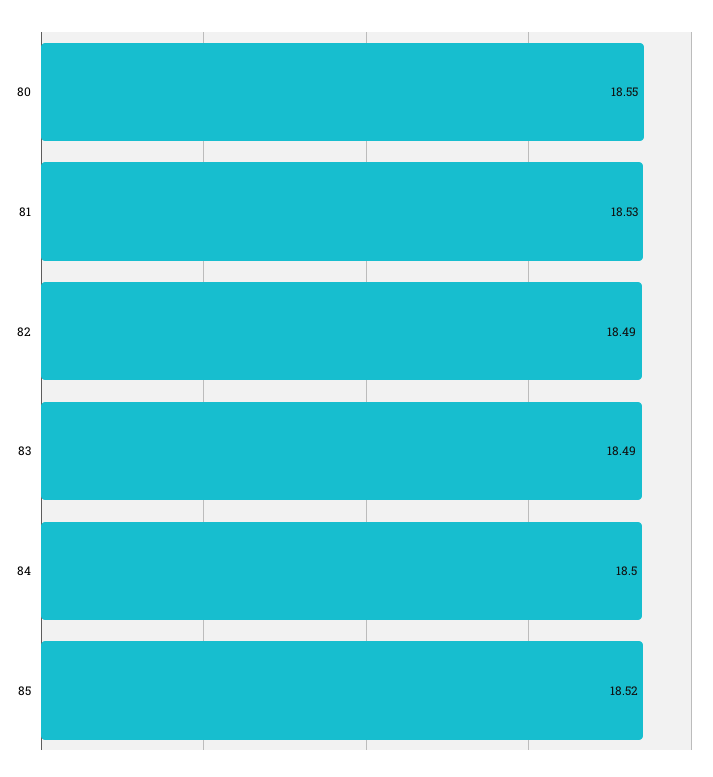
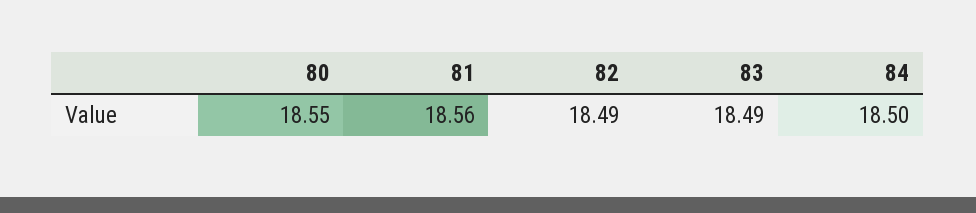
81: 18.53 -> 18.56
85: 18.52 -> none

